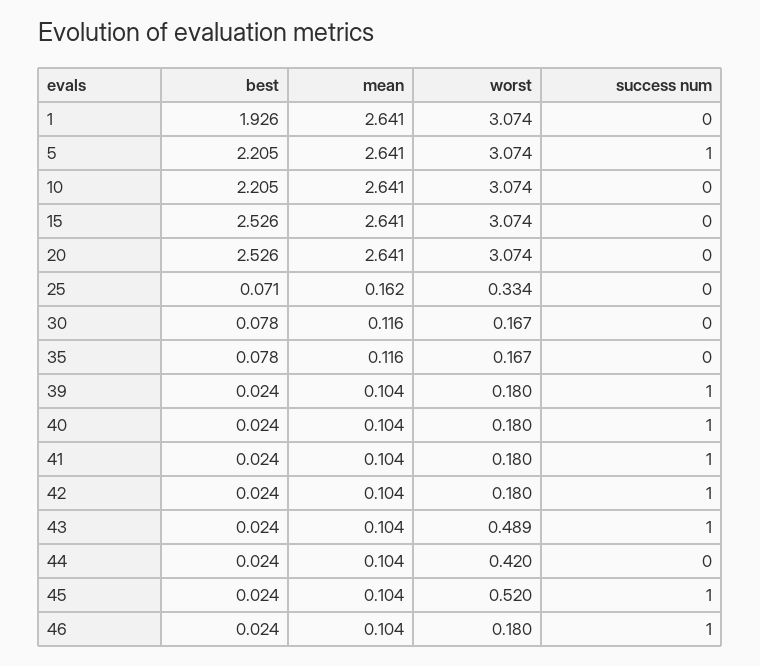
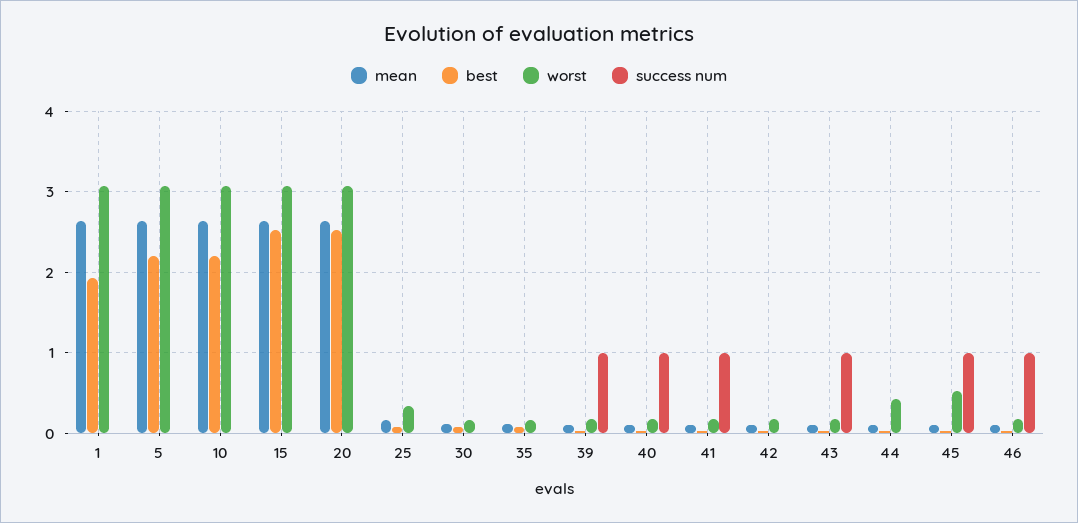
success num, 5: 1 -> 0
success num, 42: 1 -> 0
worst, 43: 0.489 -> 0.2

